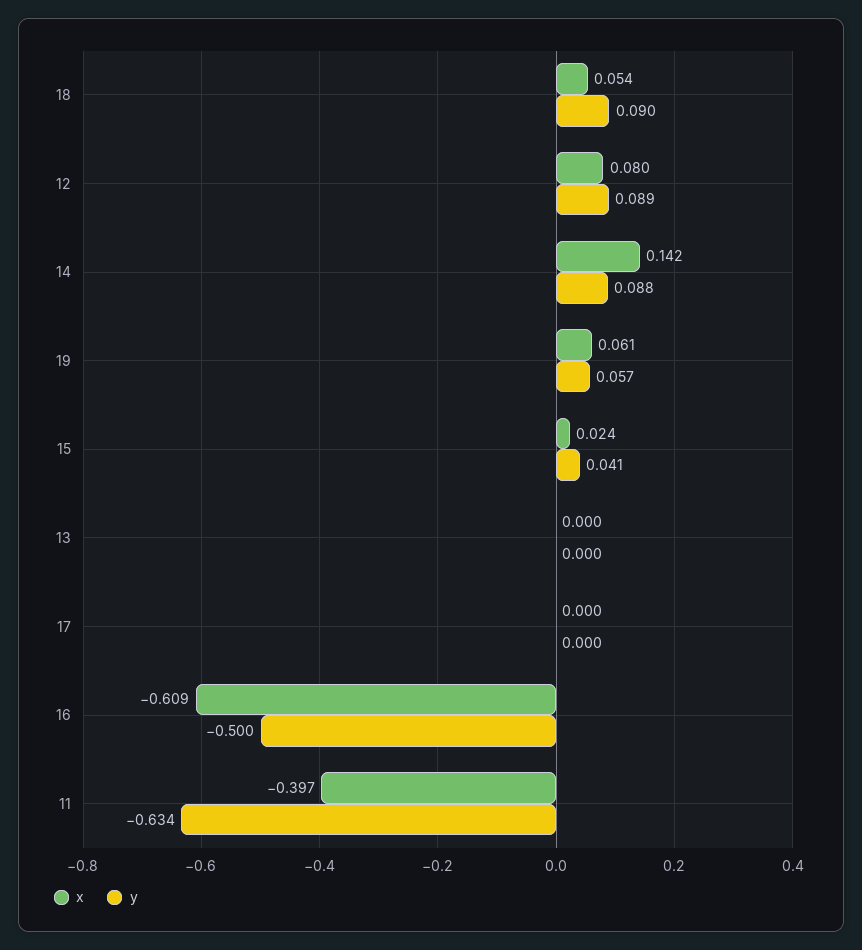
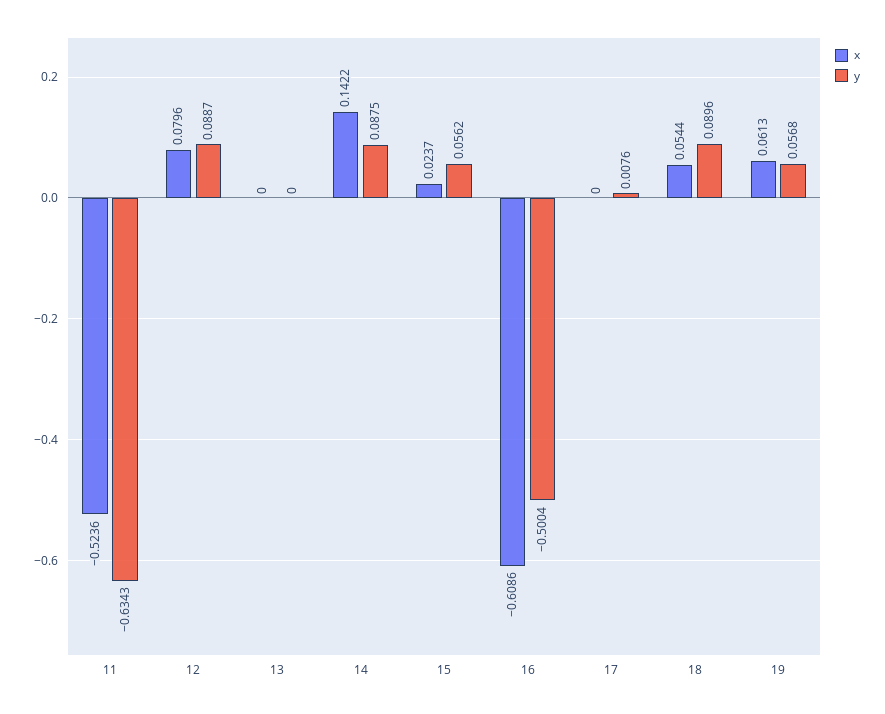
y, 15: 0.041 -> 0.0562
y, 17: 0 -> 0.0076
x, 11: -0.397 -> -0.5236

